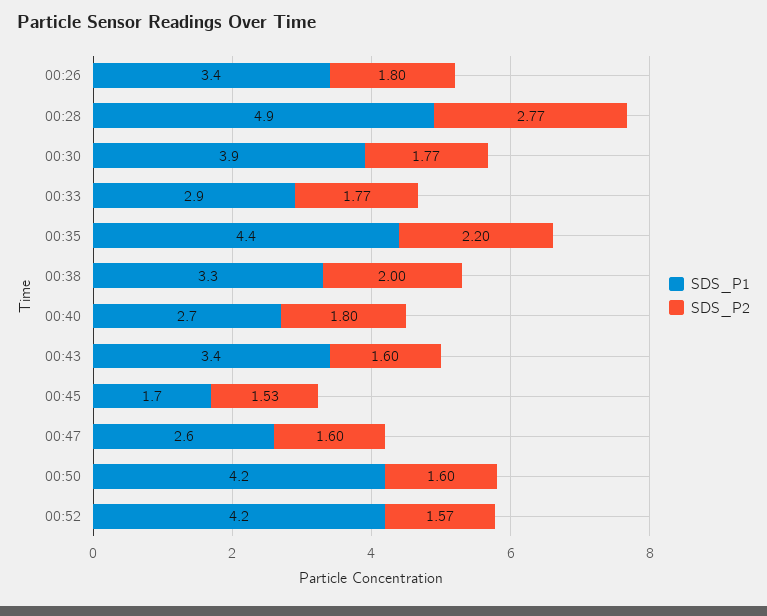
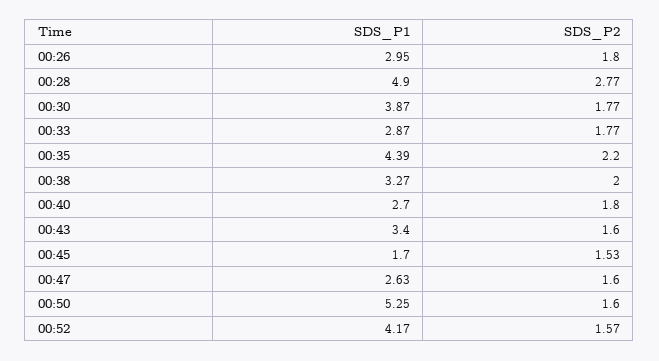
SDS_P1, 00:26: 3.4 -> 2.95
SDS_P1, 00:50: 4.2 -> 5.25

